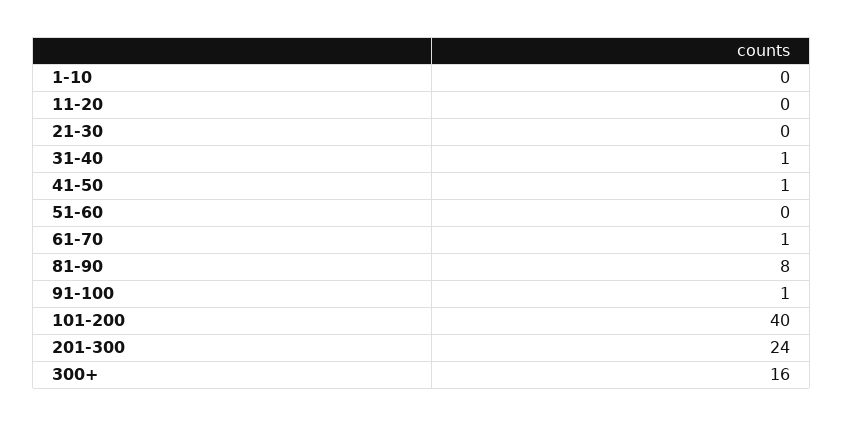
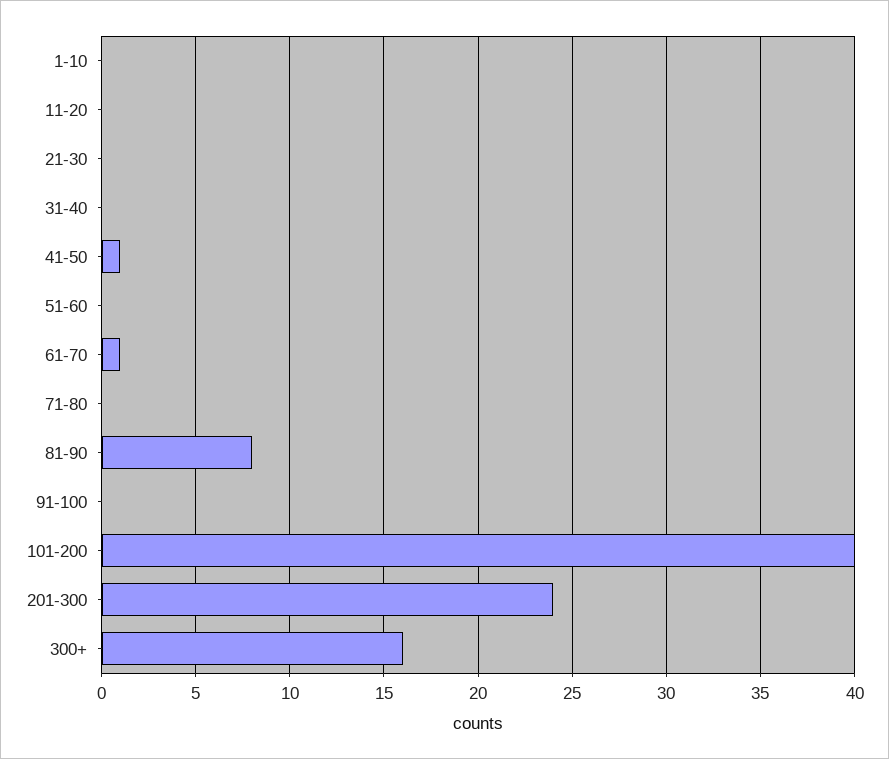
31-40: 1 -> 0
91-100: 1 -> 0
71-80: none -> 0

